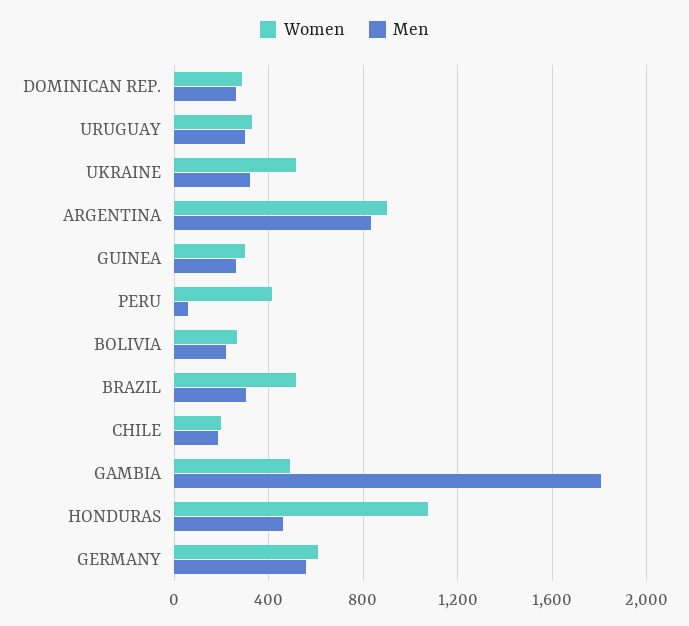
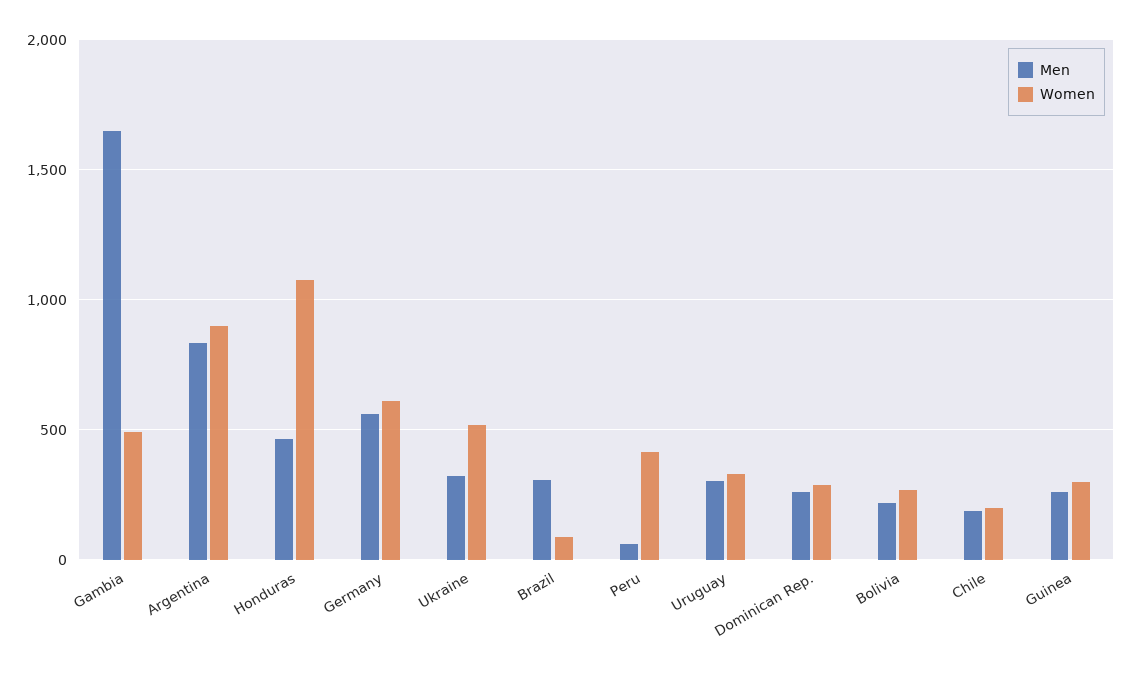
Women, BRAZIL: 500 -> 100
Men, GAMBIA: 1800 -> 1650

